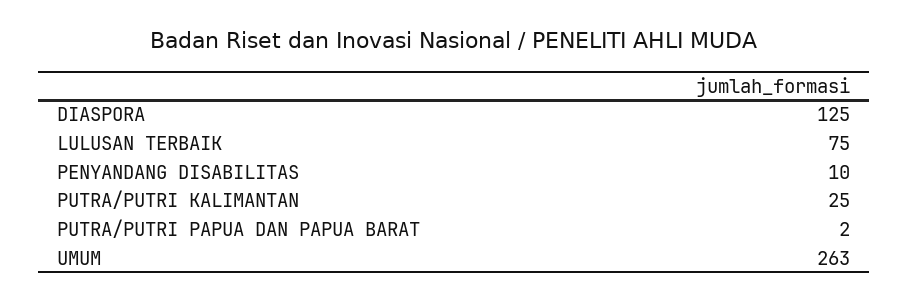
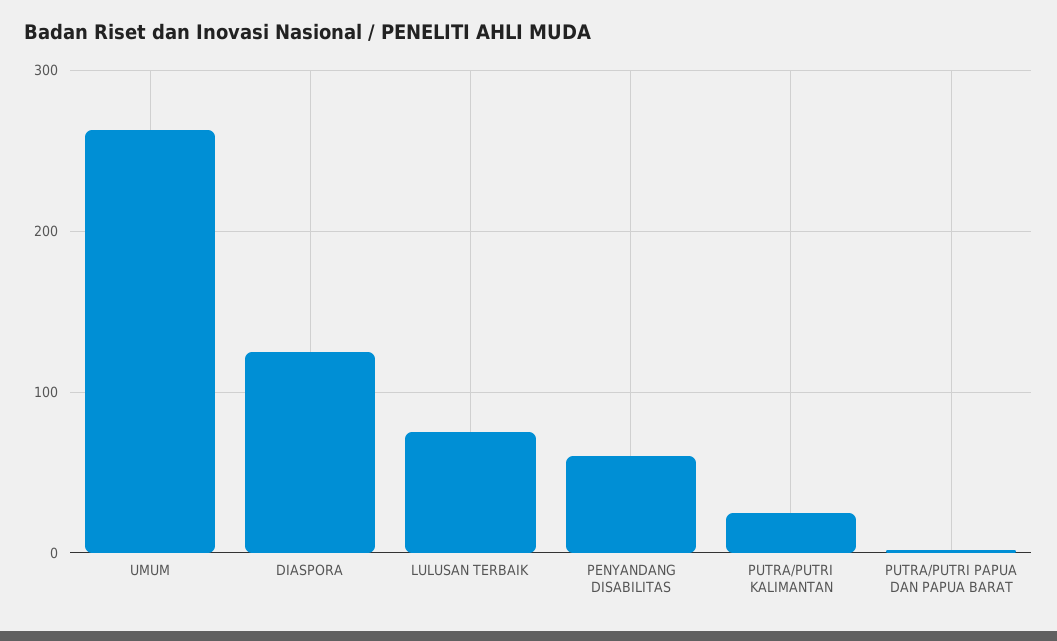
PENYANDANG DISABILITAS: 10 -> 60

